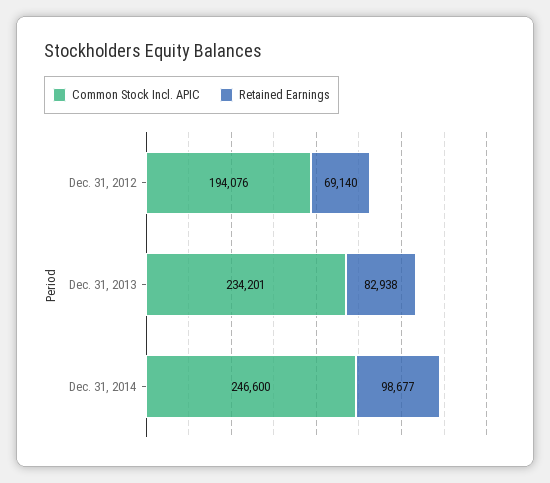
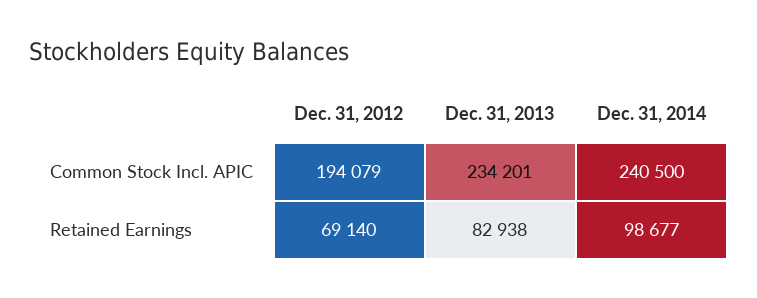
Common Stock Incl. APIC, Dec. 31, 2012: 194076 -> 194079
Common Stock Incl. APIC, Dec. 31, 2014: 246600 -> 240500

